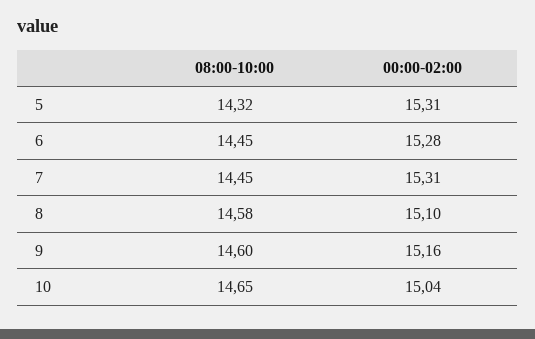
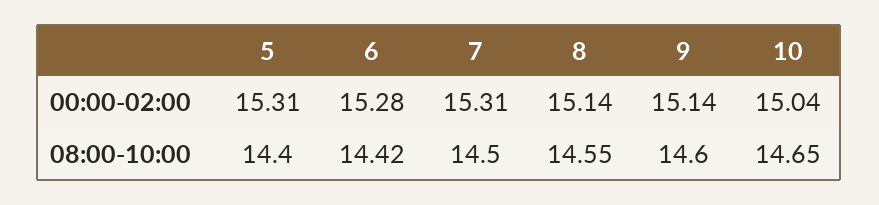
08:00-10:00, 5: 14.32 -> 14.4
08:00-10:00, 6: 14.45 -> 14.42
08:00-10:00, 7: 14.45 -> 14.5
08:00-10:00, 8: 14.58 -> 14.55
00:00-02:00, 8: 15.1 -> 15.14
00:00-02:00, 9: 15.16 -> 15.14

